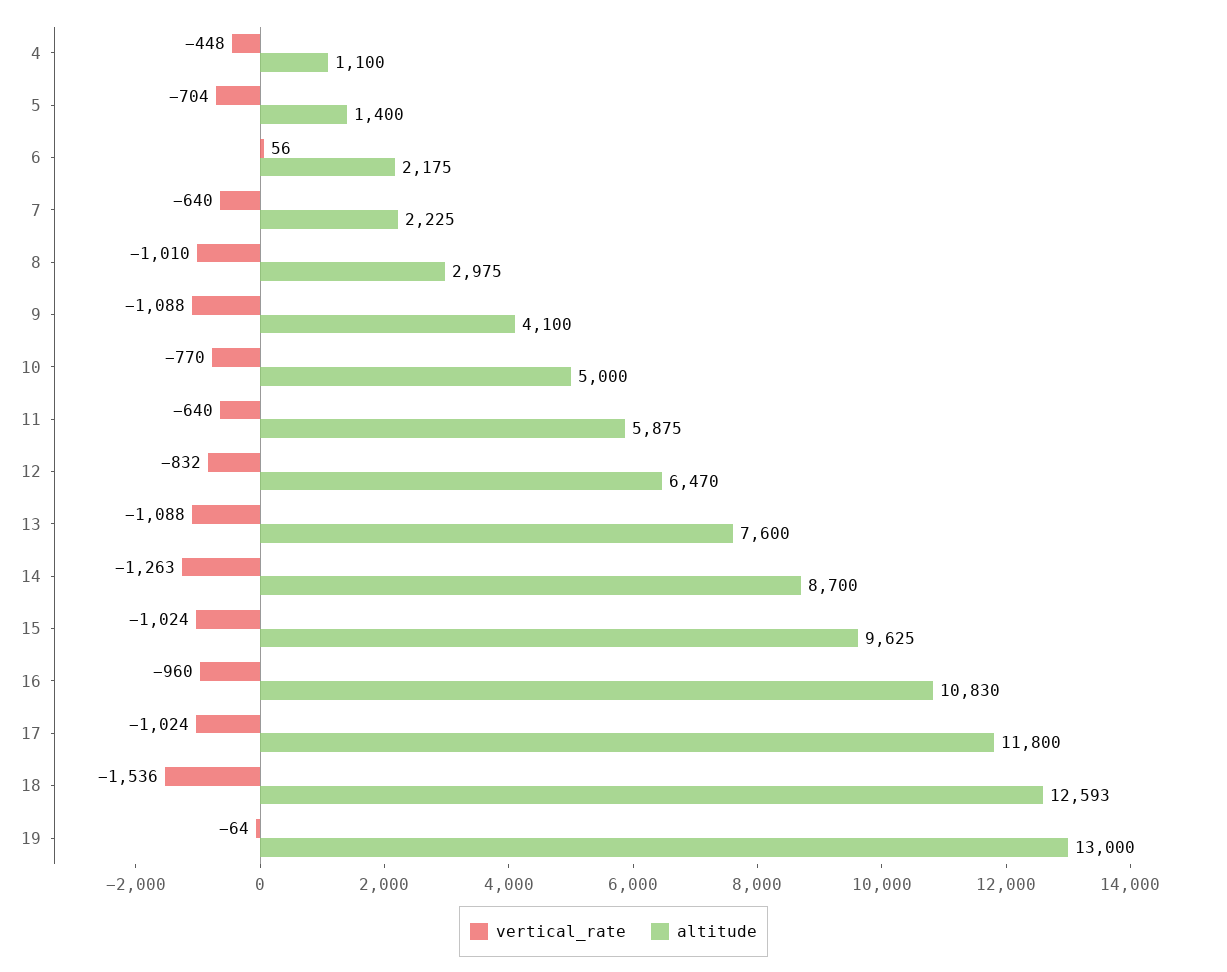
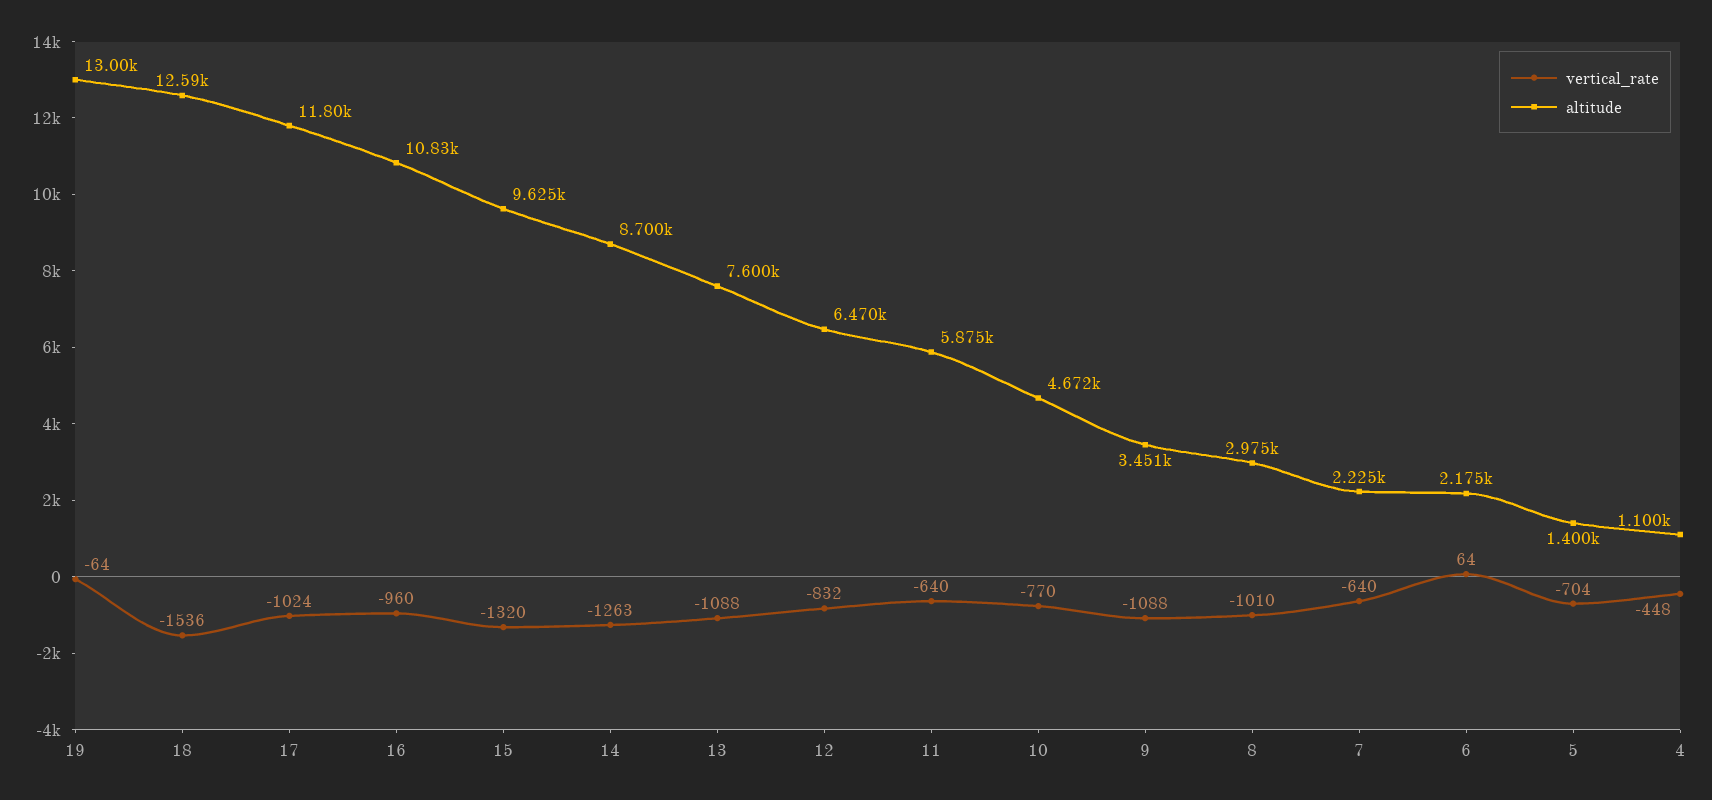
vertical_rate, 6: 56 -> 64
altitude, 9: 4100 -> 3451
altitude, 10: 5000 -> 4672
vertical_rate, 15: -1024 -> -1320

